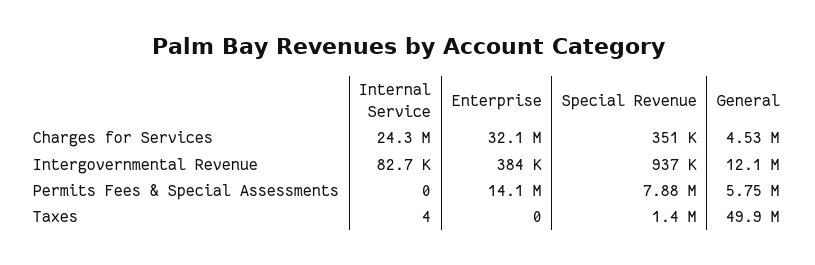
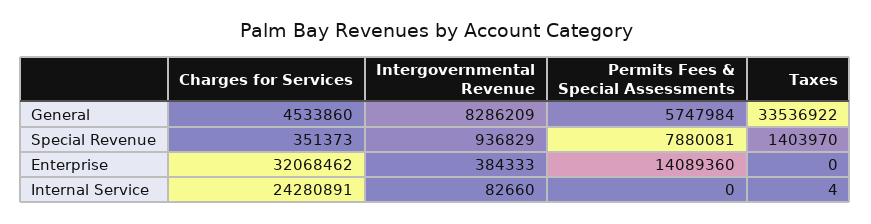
General, Intergovernmental Revenue: 12100000 -> 8286209
General, Taxes: 49900000 -> 33536922

